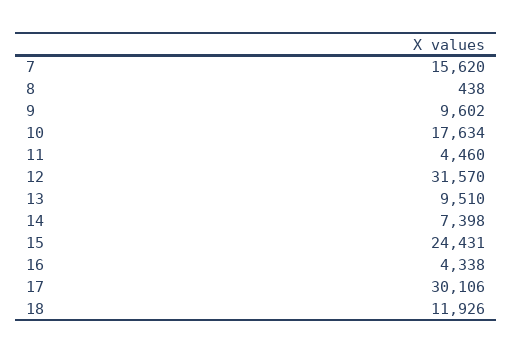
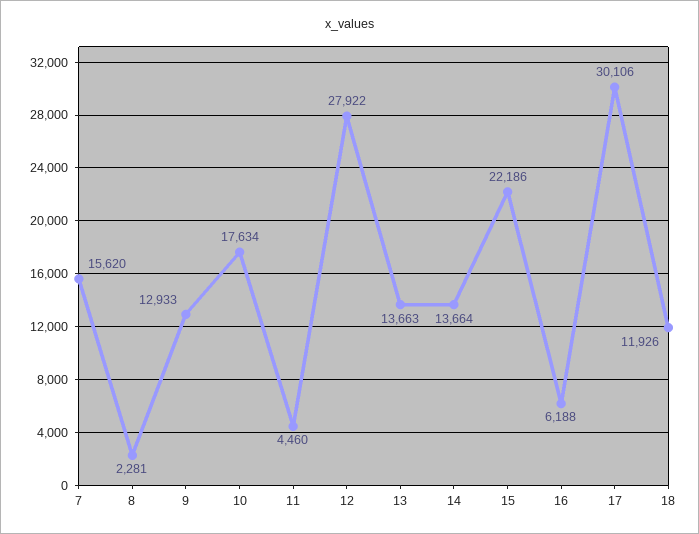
8: 438 -> 2281
9: 9602 -> 12933
12: 31570 -> 27922
13: 9510 -> 13663
14: 7398 -> 13664
15: 24431 -> 22186
16: 4338 -> 6188

